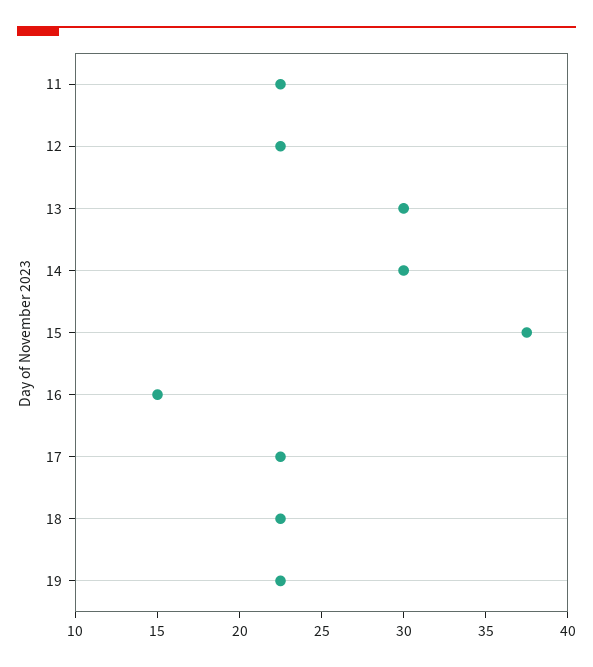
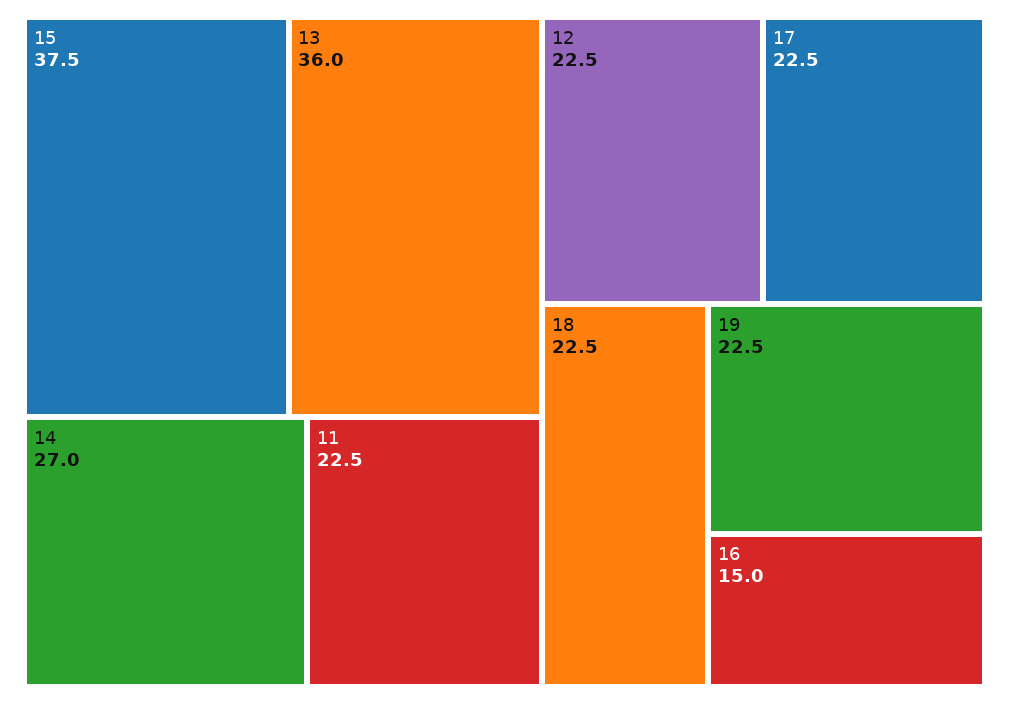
13: 30 -> 36
14: 30 -> 27

